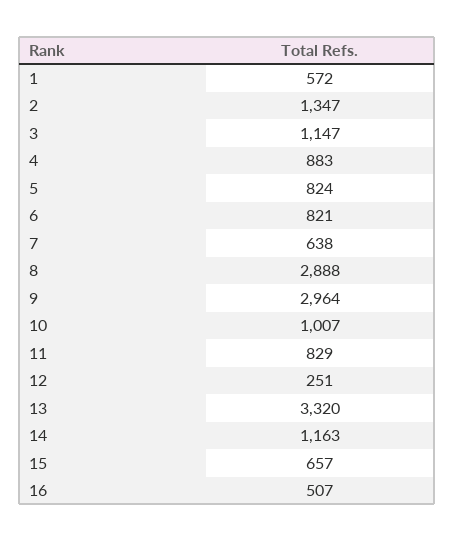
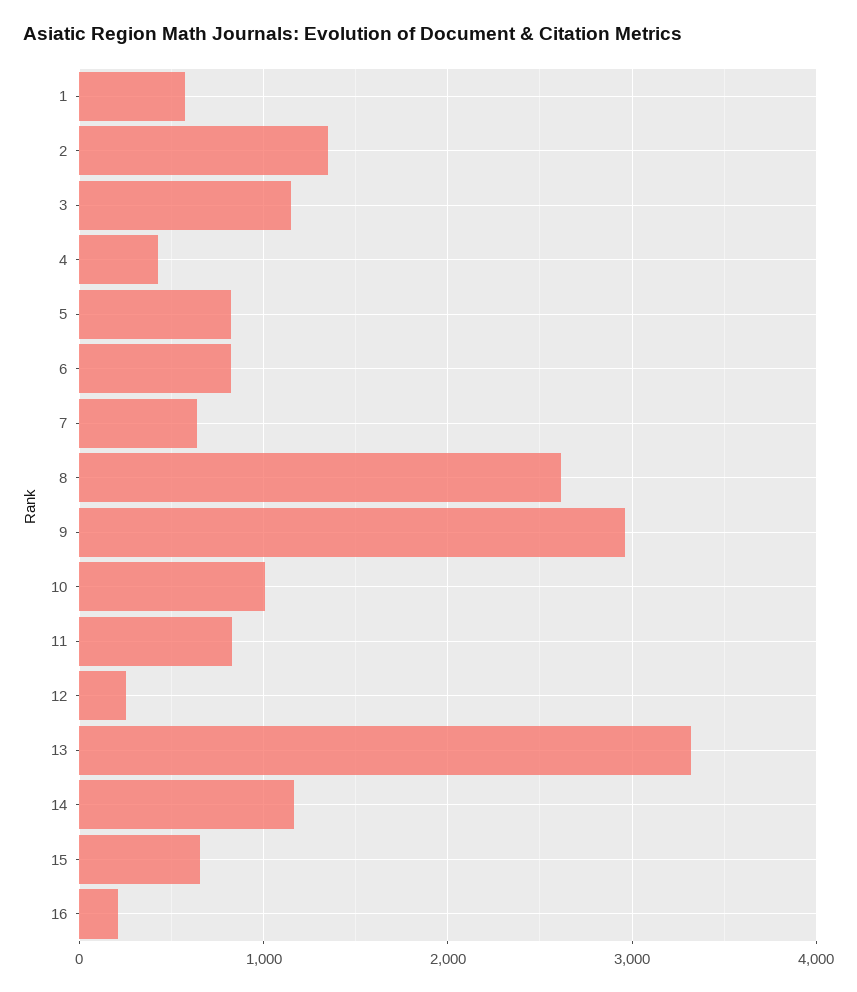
4: 883 -> 400
8: 2888 -> 2600
16: 507 -> 200

